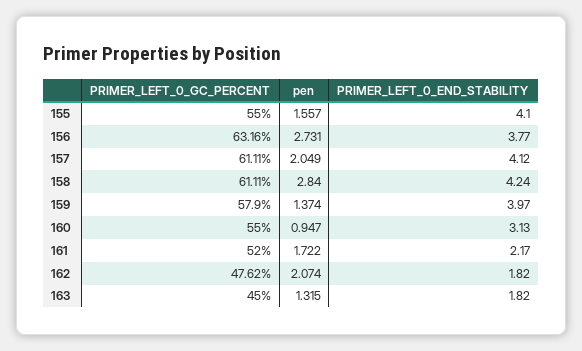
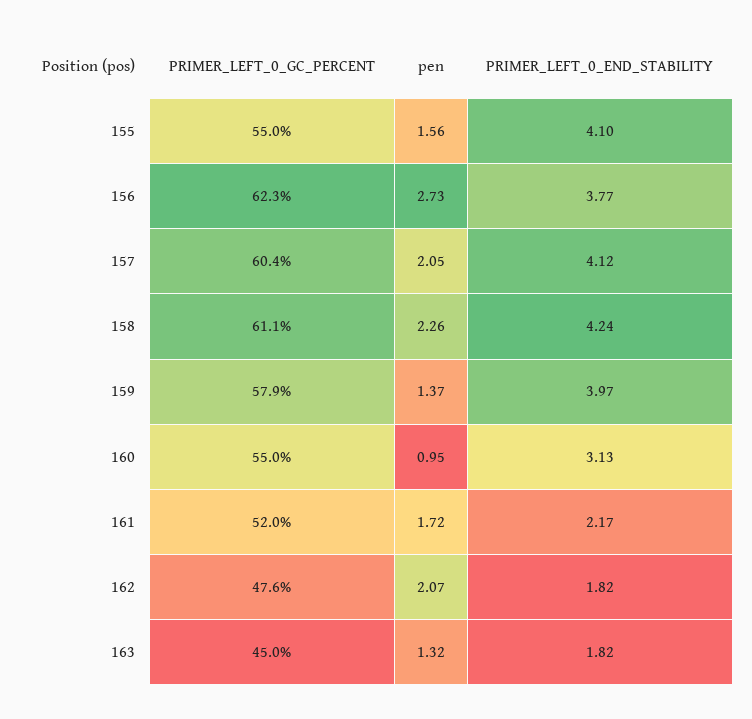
PRIMER_LEFT_0_GC_PERCENT, 156: 63.16 -> 62.3
PRIMER_LEFT_0_GC_PERCENT, 157: 61.11 -> 60.4
pen, 158: 2.84 -> 2.26

